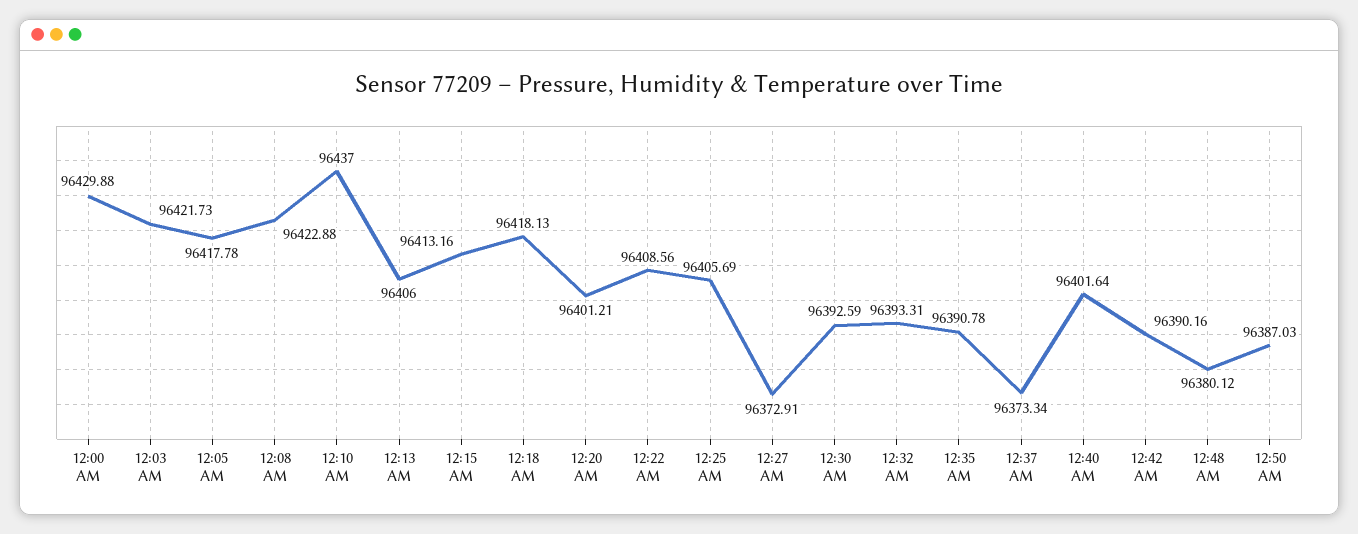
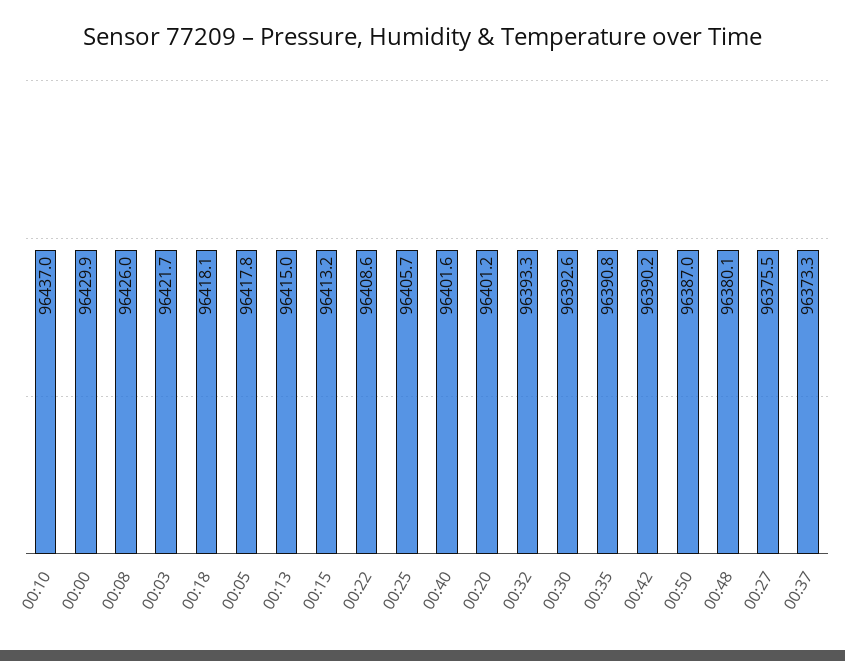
12:08 AM: 96422.88 -> 96426
12:13 AM: 96406 -> 96415
12:27 AM: 96372.91 -> 96375.5

